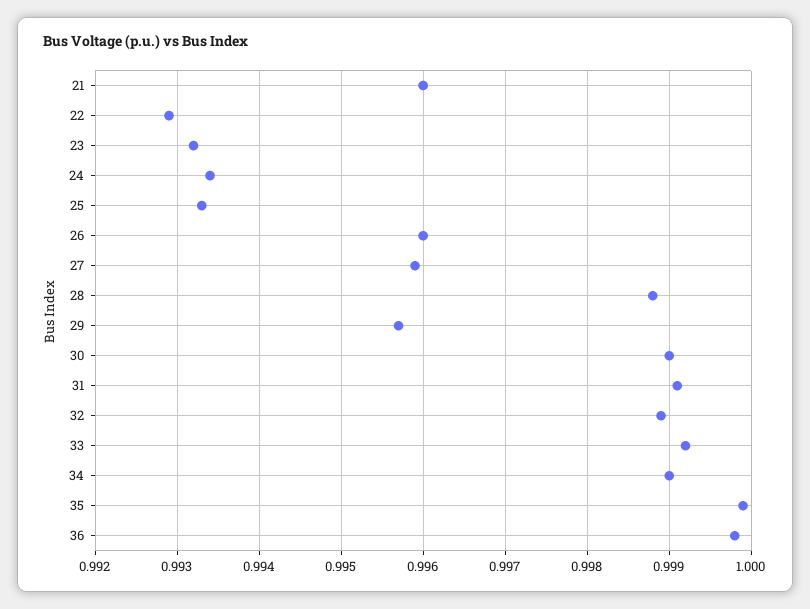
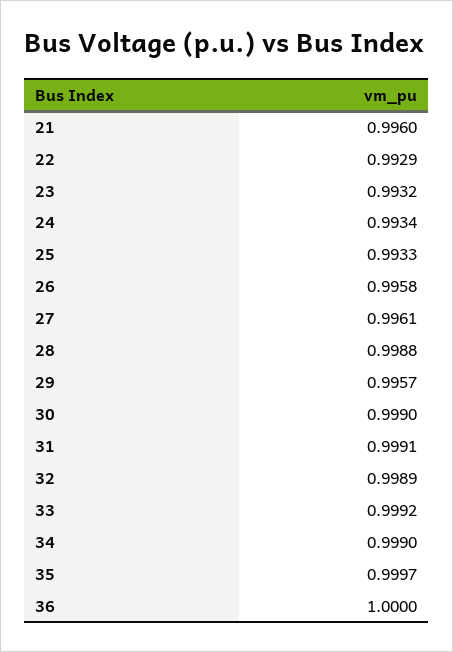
26: 0.996 -> 0.9958
27: 0.9959 -> 0.9961
35: 0.9999 -> 0.9997
36: 0.9998 -> 1

